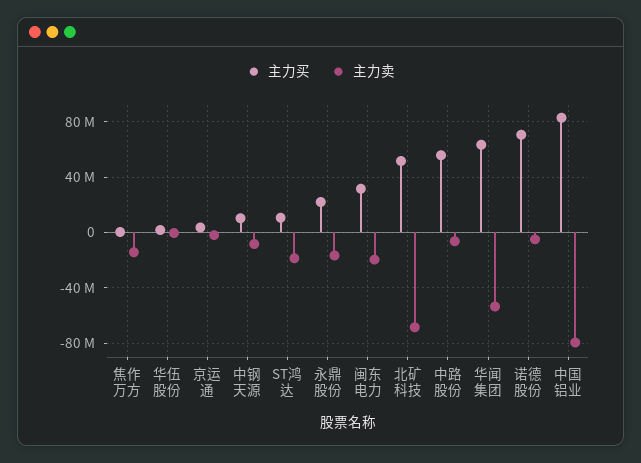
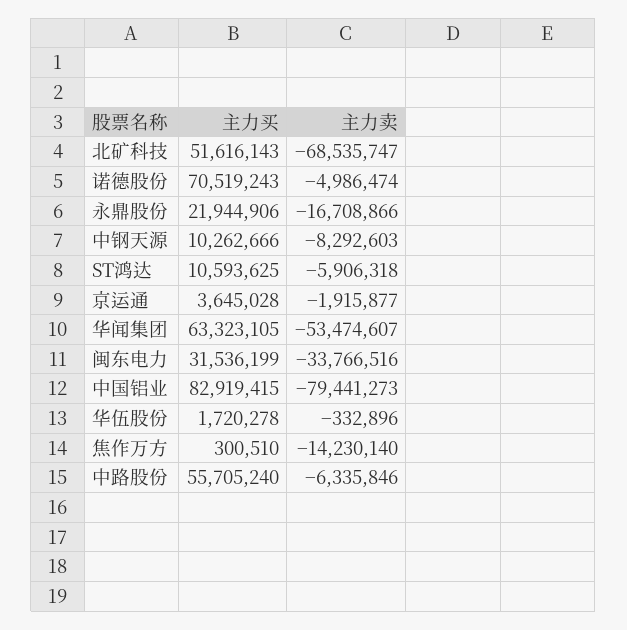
主力卖, ST鸿达: -20000000 -> -5906318
主力卖, 闽东电力: -20000000 -> -33766516

